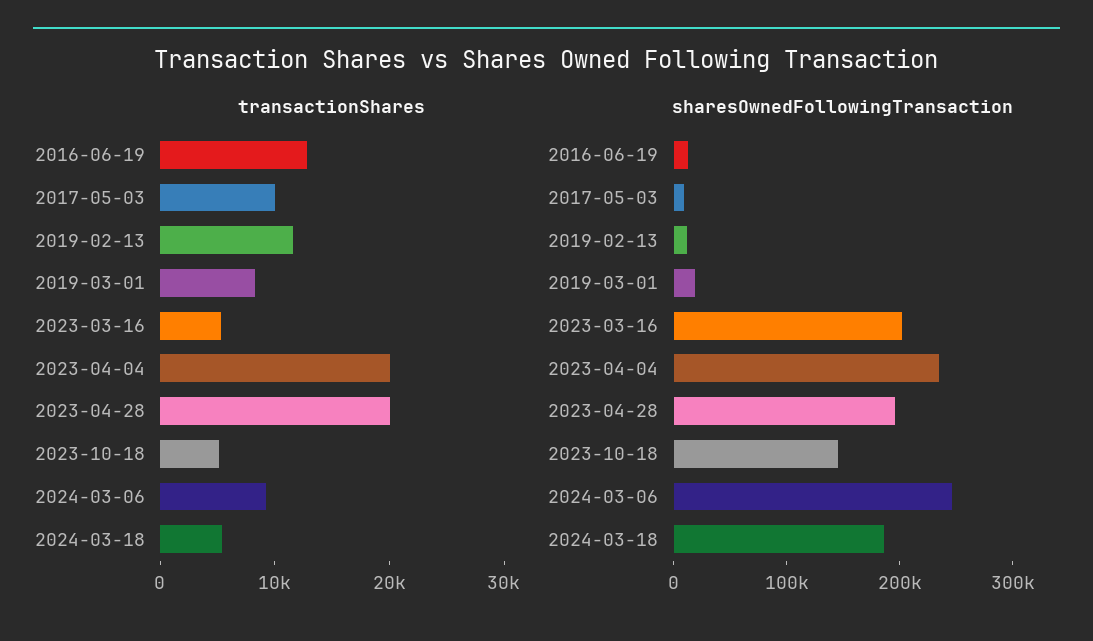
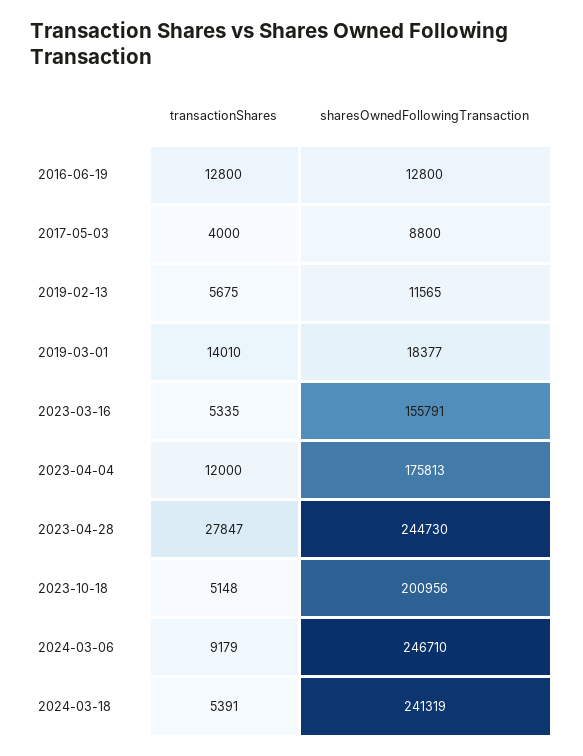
transactionShares, 2017-05-03: 10000 -> 4000
transactionShares, 2019-02-13: 12000 -> 5675
transactionShares, 2019-03-01: 8000 -> 14010
transactionShares, 2023-04-04: 20000 -> 12000
transactionShares, 2023-04-28: 20000 -> 27847
sharesOwnedFollowingTransaction, 2023-03-16: 200000 -> 155791
sharesOwnedFollowingTransaction, 2023-04-04: 240000 -> 175813
sharesOwnedFollowingTransaction, 2023-04-28: 200000 -> 244730
sharesOwnedFollowingTransaction, 2023-10-18: 140000 -> 200956
sharesOwnedFollowingTransaction, 2024-03-18: 180000 -> 241319

